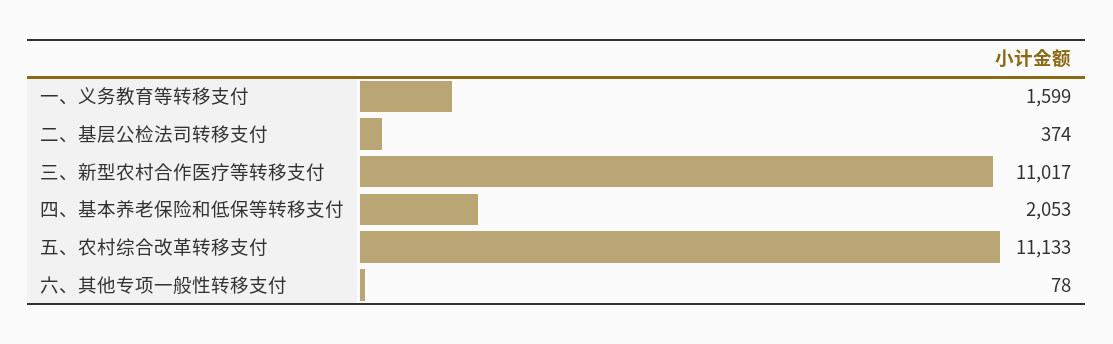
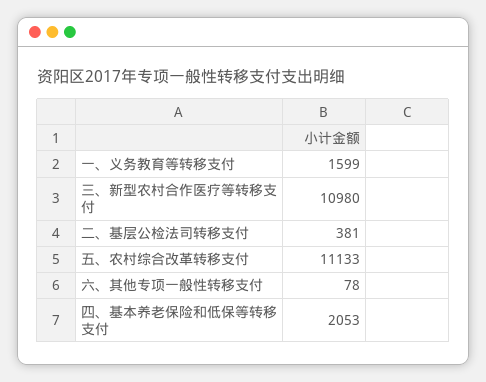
二、基层公检法司转移支付: 374 -> 381
三、新型农村合作医疗等转移支付: 11017 -> 10980

